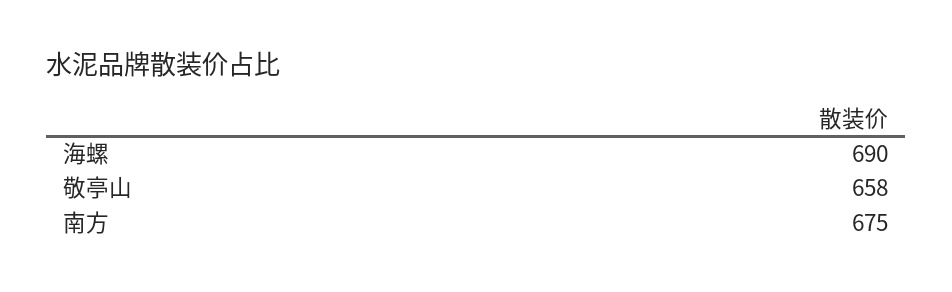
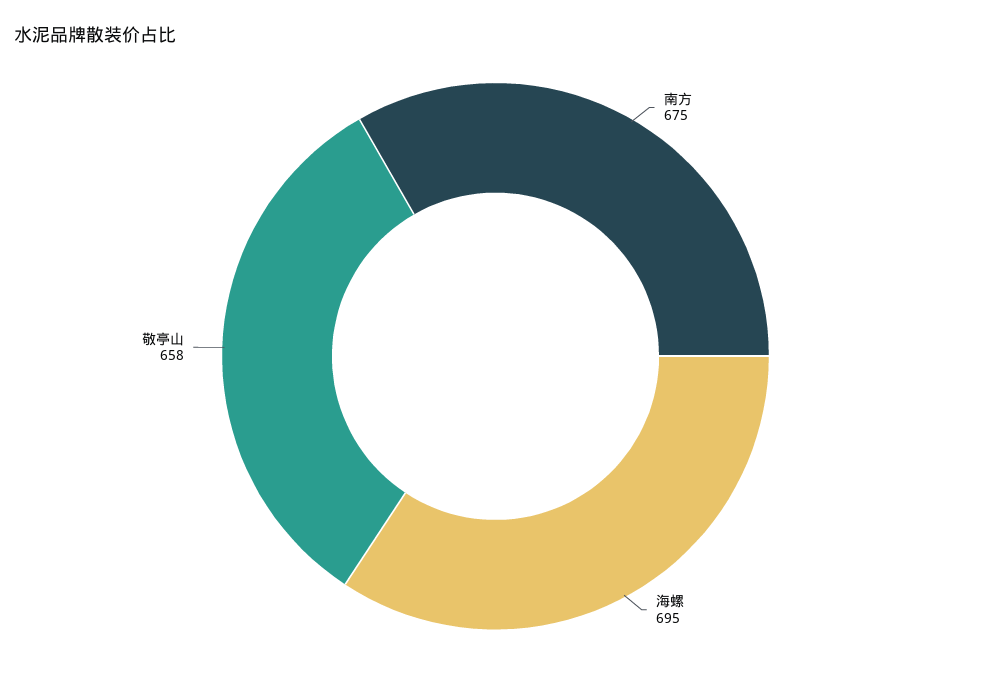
海螺: 690 -> 695

